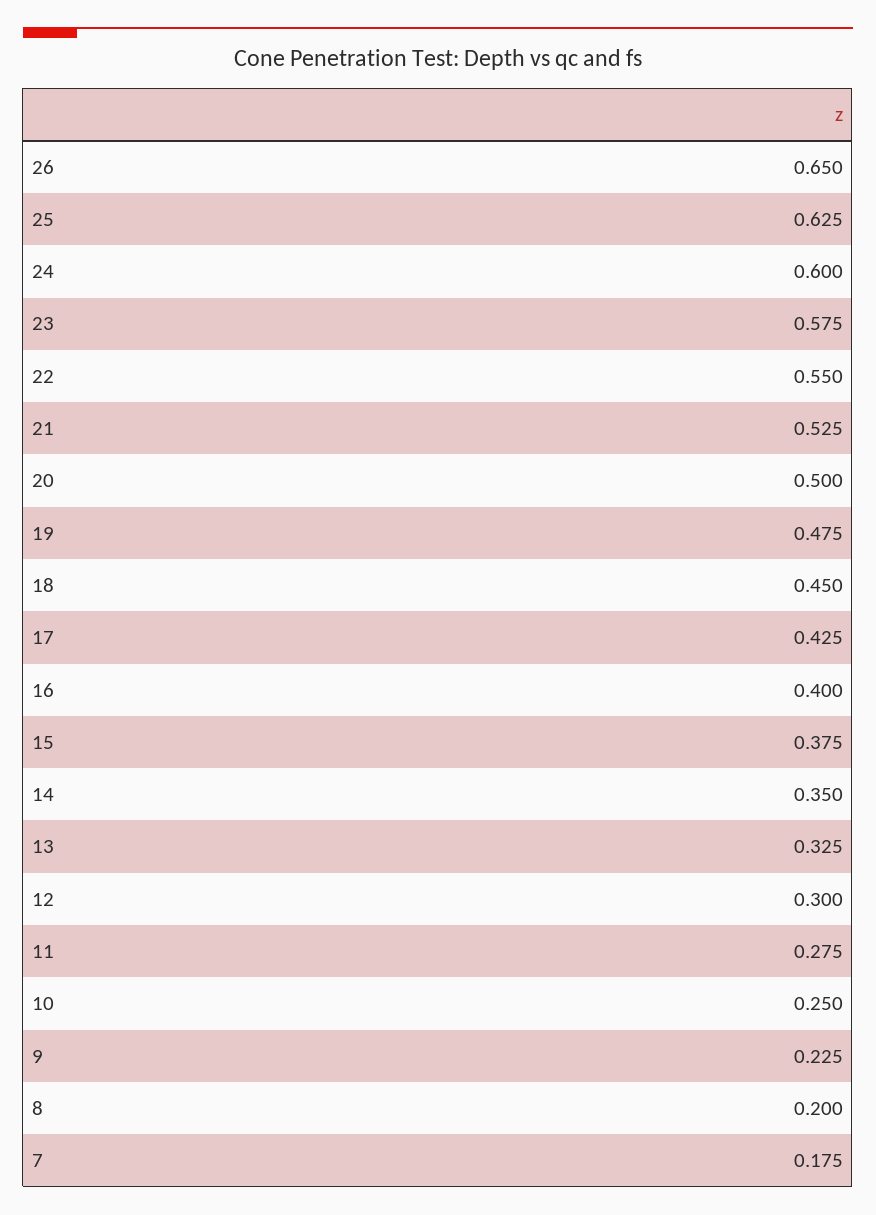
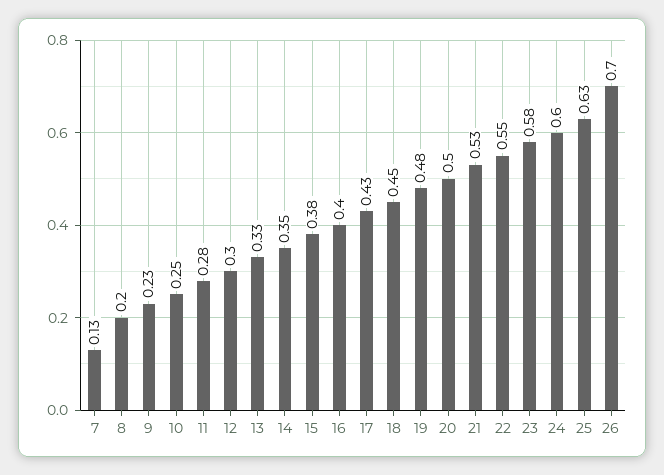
26: 0.65 -> 0.7
7: 0.175 -> 0.13

